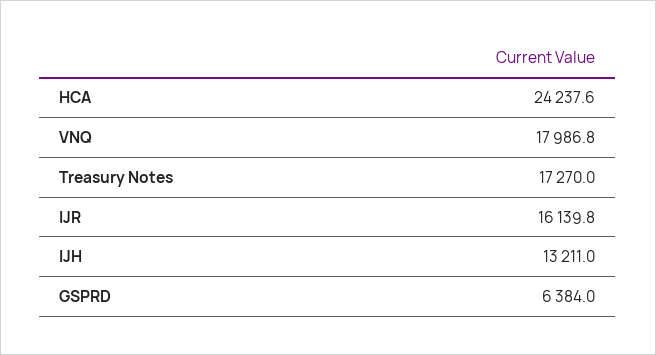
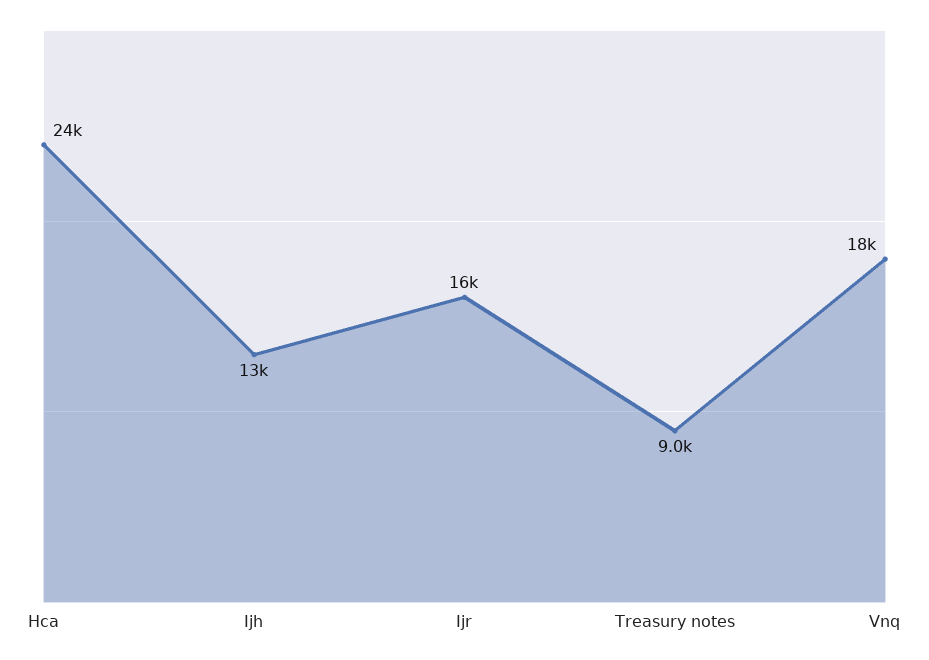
Treasury Notes: 17270 -> 9000
GSPRD: 6384 -> none

